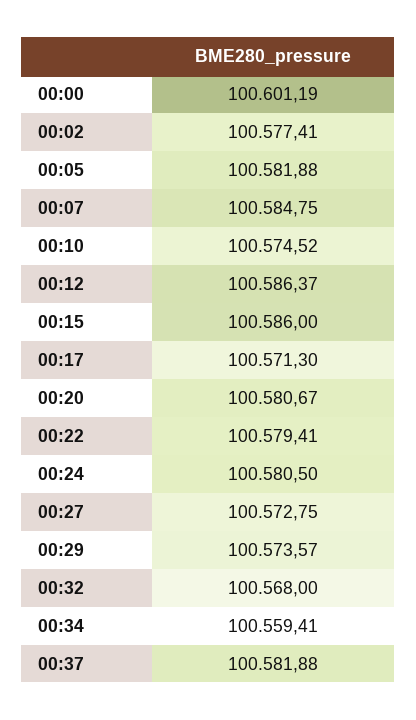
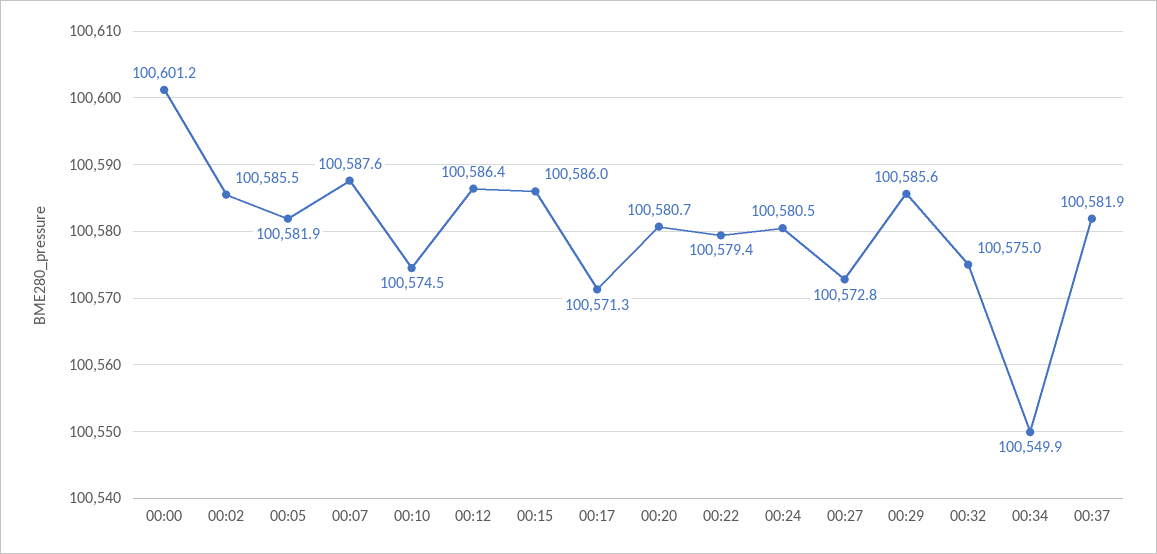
00:02: 100577.41 -> 100585.5
00:07: 100584.75 -> 100587.6
00:29: 100573.57 -> 100585.6
00:32: 100568 -> 100575
00:34: 100559.41 -> 100549.9

